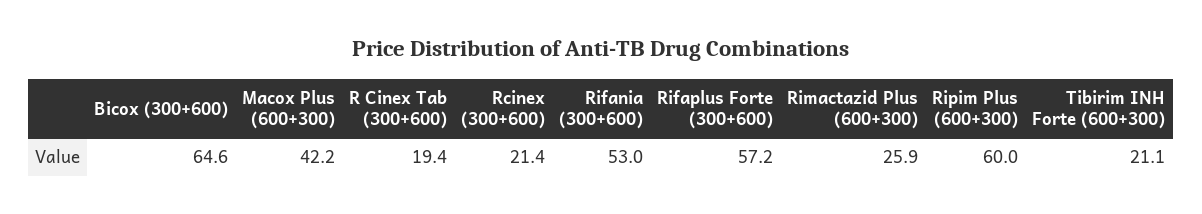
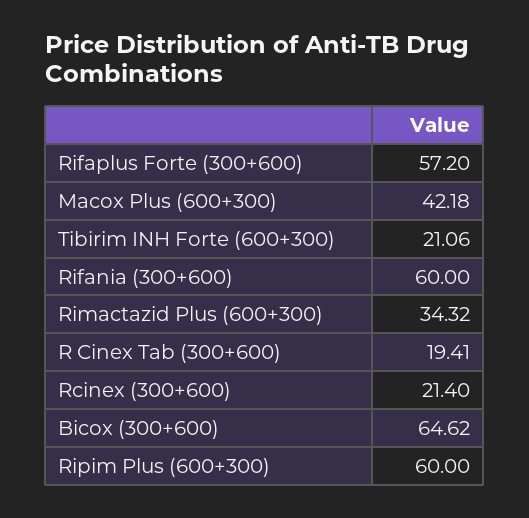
Rifania (300+600): 53 -> 60
Rimactazid Plus (600+300): 25.9 -> 34.32

